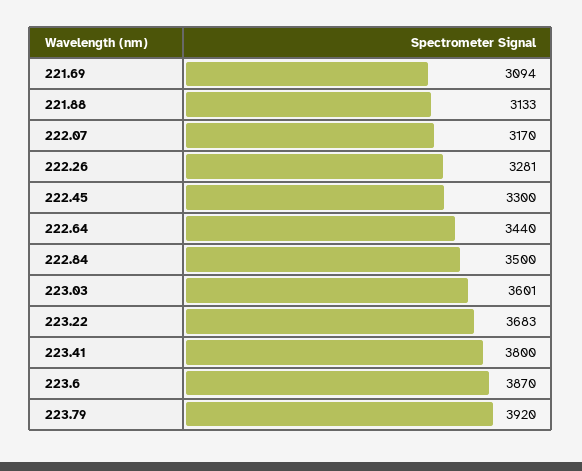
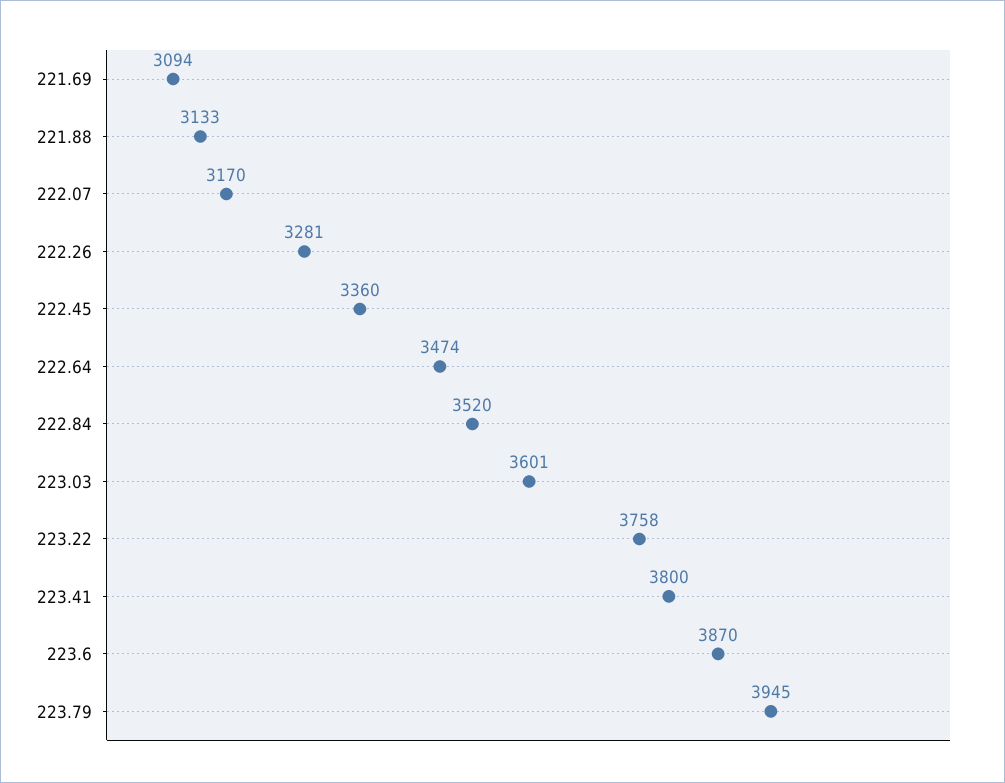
222.45: 3300 -> 3360
222.64: 3440 -> 3474
222.84: 3500 -> 3520
223.22: 3683 -> 3758
223.79: 3920 -> 3945

